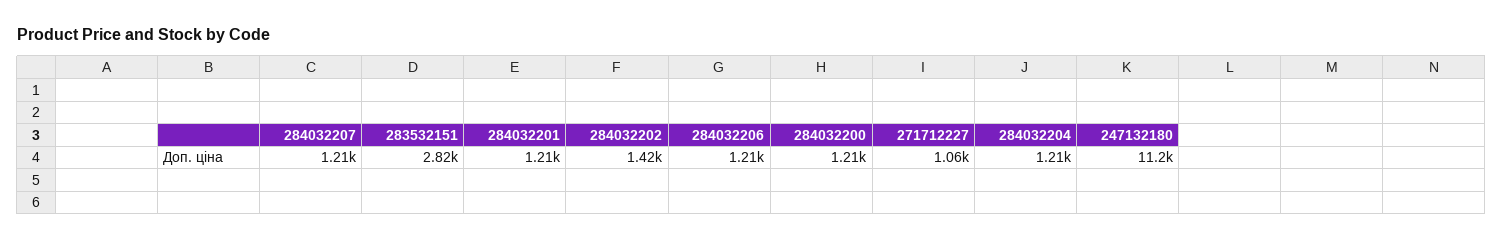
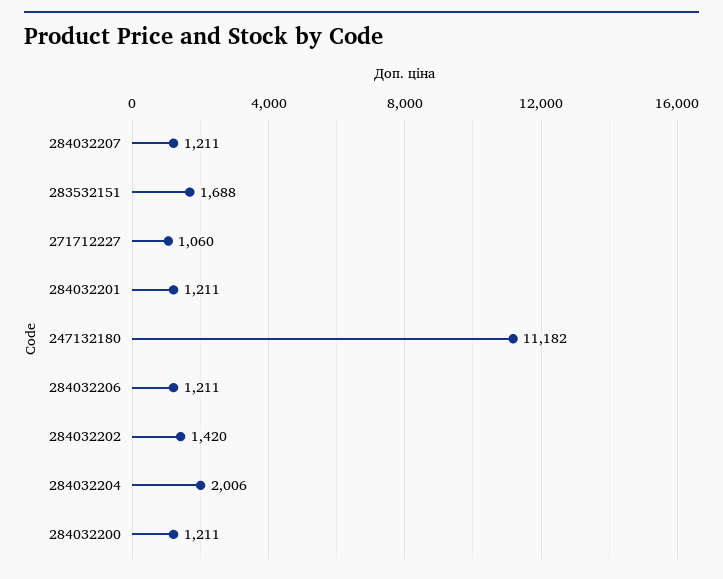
283532151: 2820 -> 1688
284032204: 1210 -> 2006

